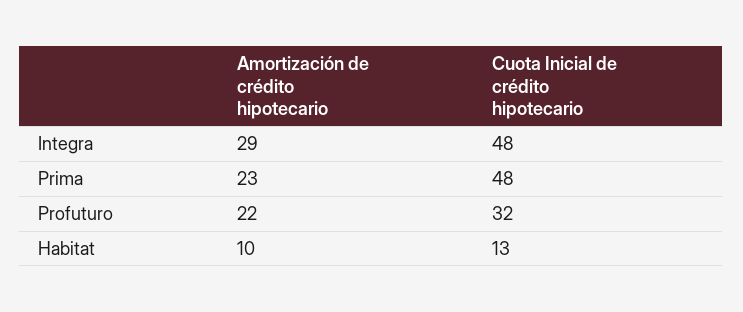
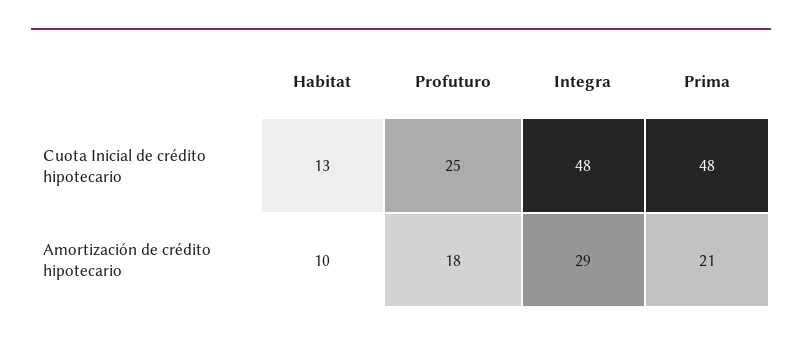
Amortización de crédito hipotecario, Prima: 23 -> 21
Amortización de crédito hipotecario, Profuturo: 22 -> 18
Cuota Inicial de crédito hipotecario, Profuturo: 32 -> 25

